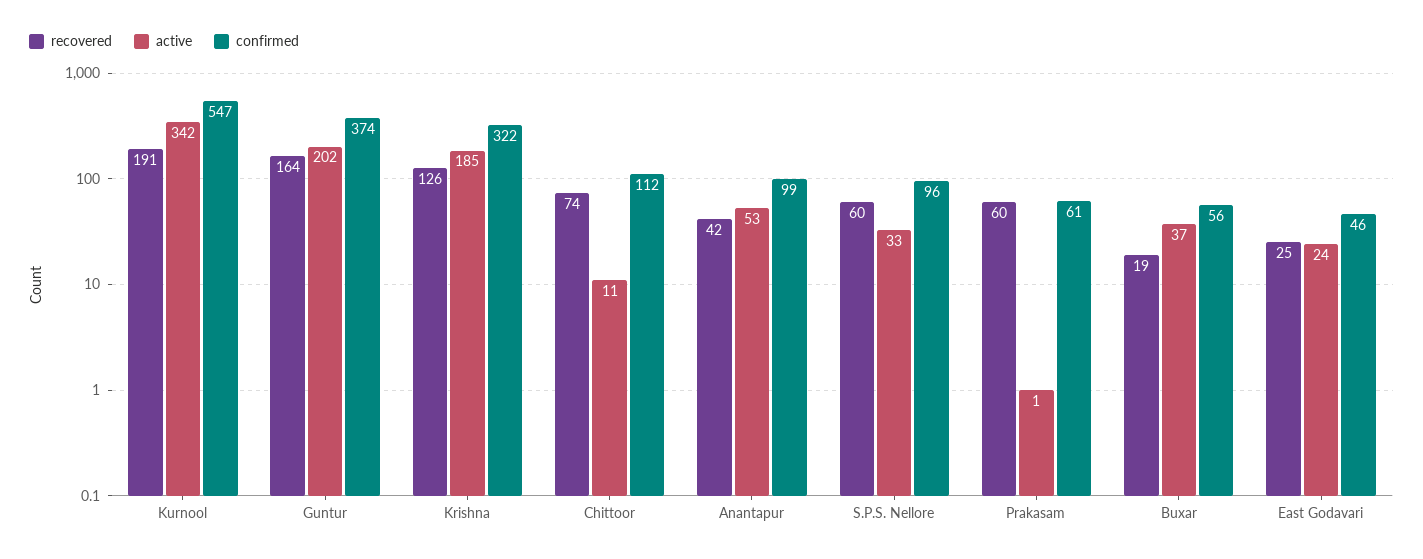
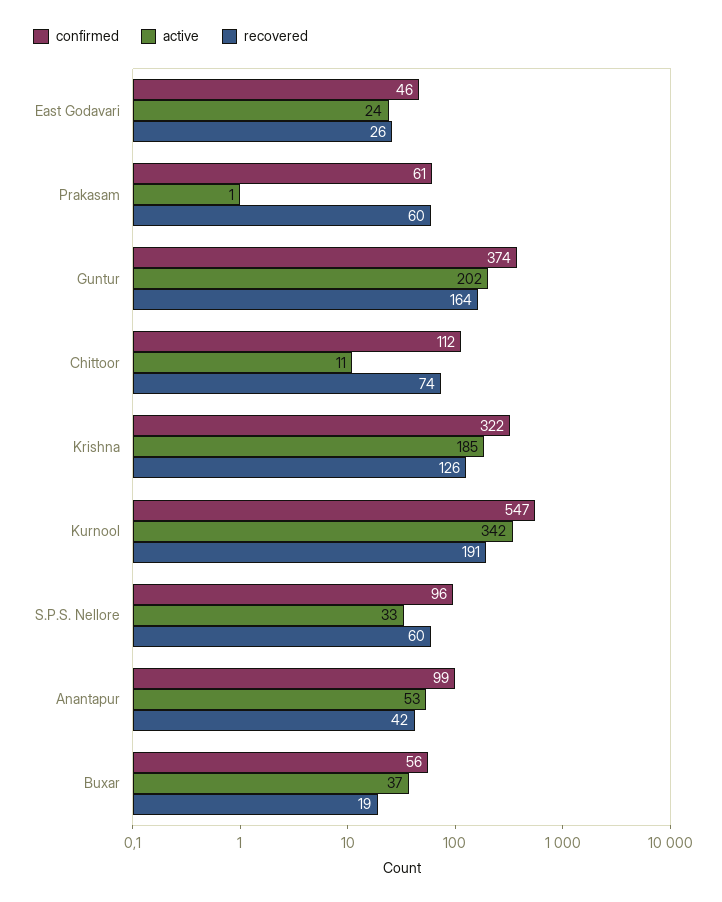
recovered, East Godavari: 25 -> 26

